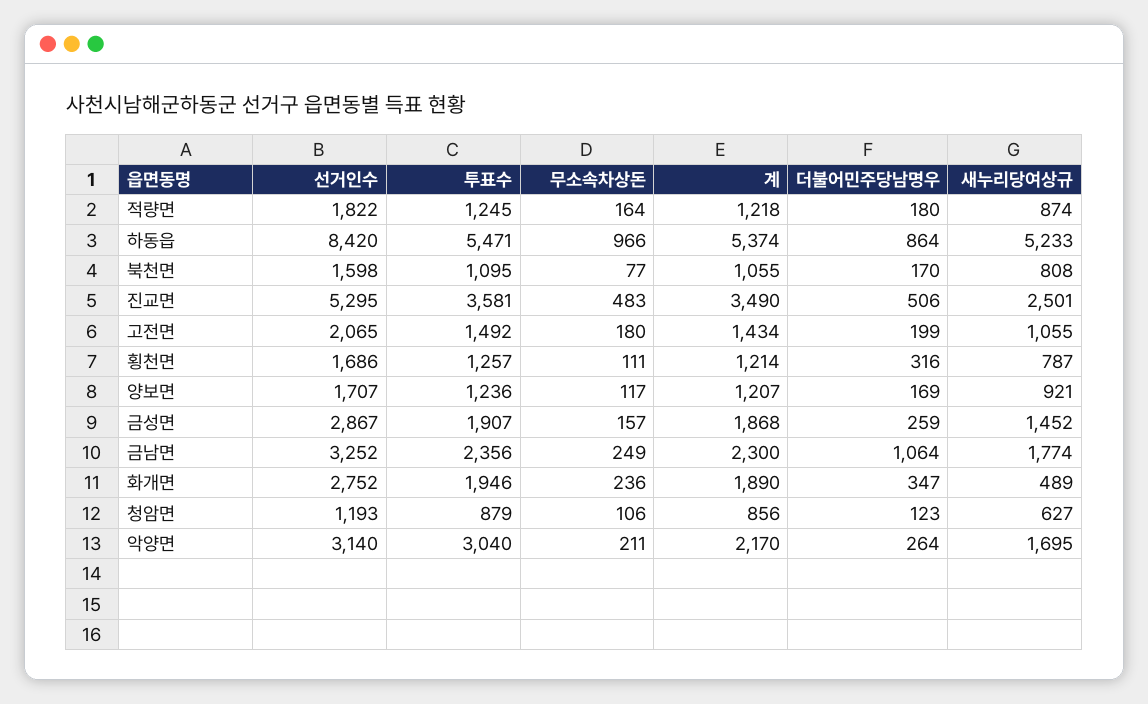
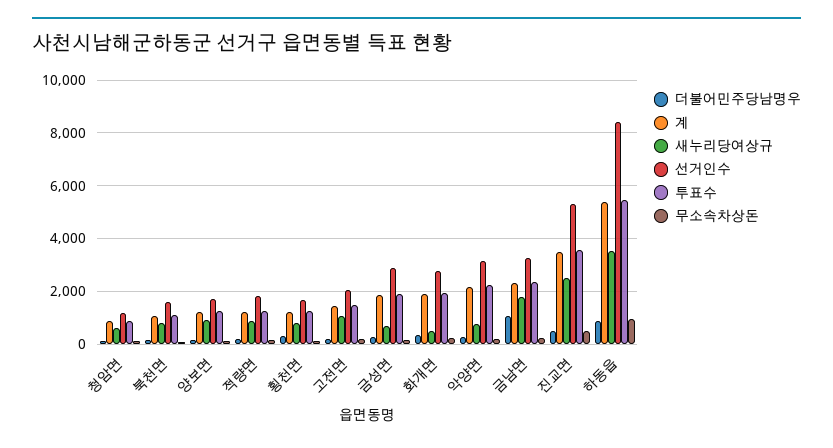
새누리당여상규, 하동읍: 5233 -> 3500
새누리당여상규, 금성면: 1452 -> 750
투표수, 악양면: 3040 -> 2250
새누리당여상규, 악양면: 1695 -> 750

